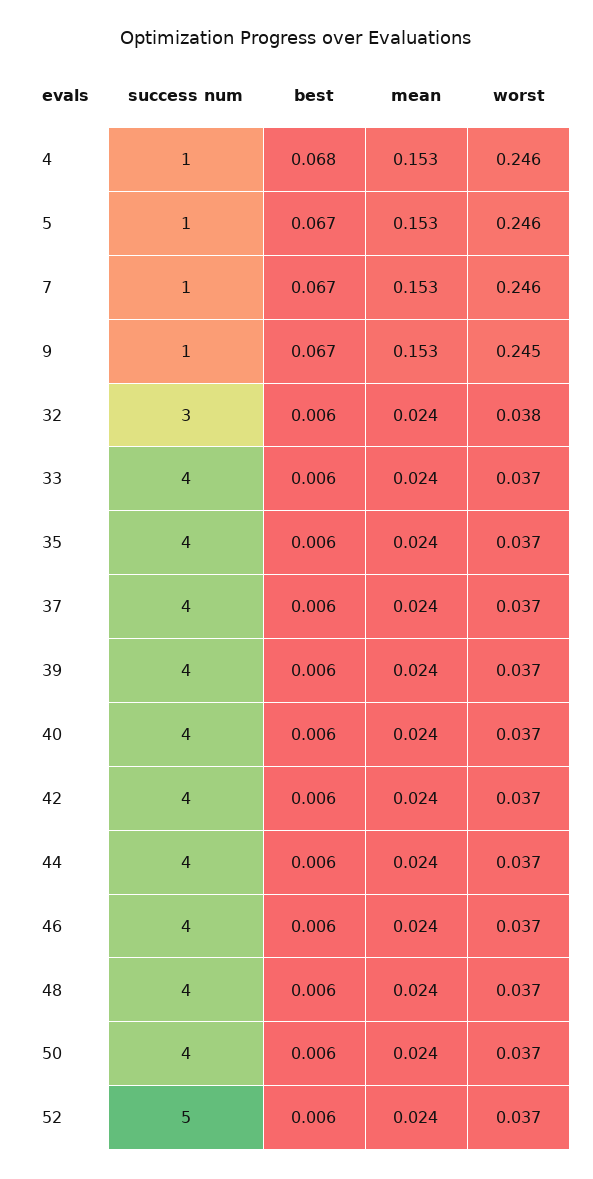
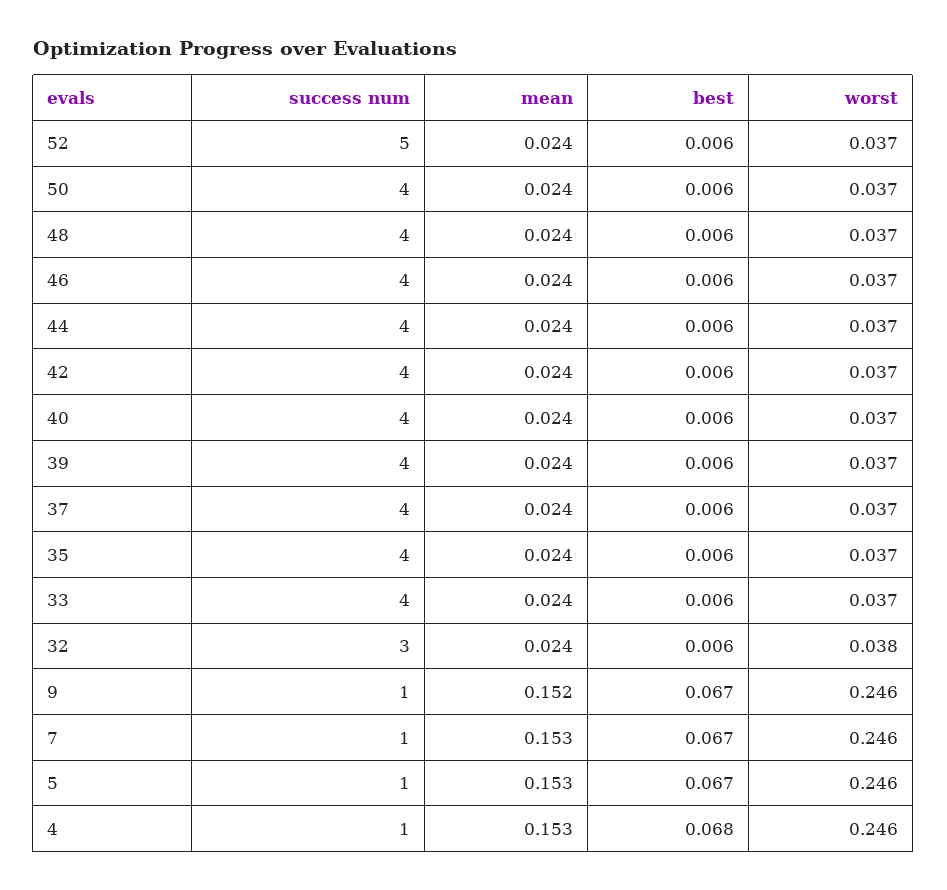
mean, 9: 0.153 -> 0.152
worst, 9: 0.245 -> 0.246

